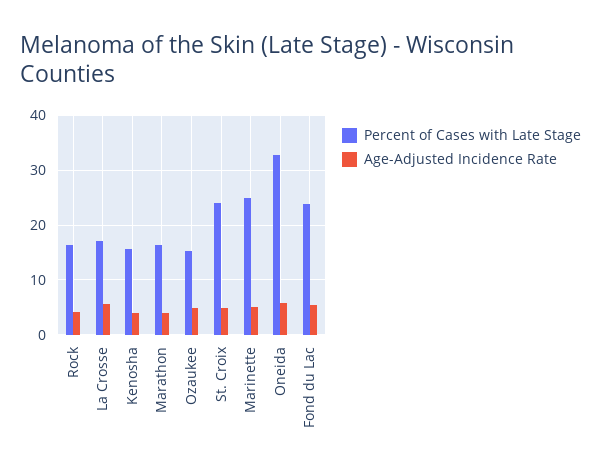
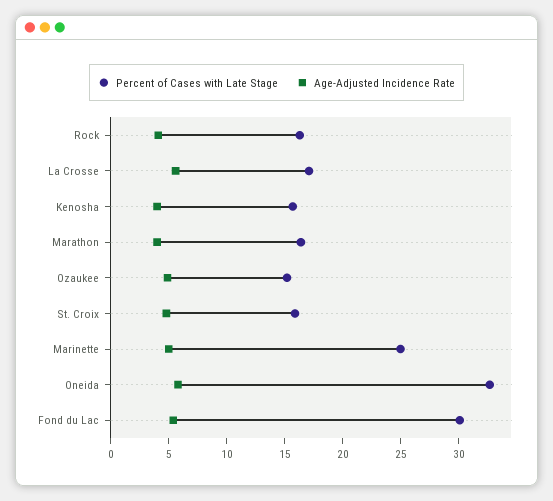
Percent of Cases with Late Stage, St. Croix: 24 -> 16
Percent of Cases with Late Stage, Fond du Lac: 24 -> 30

